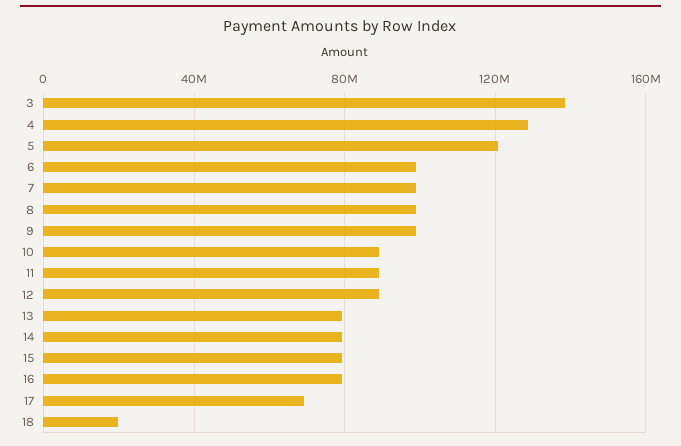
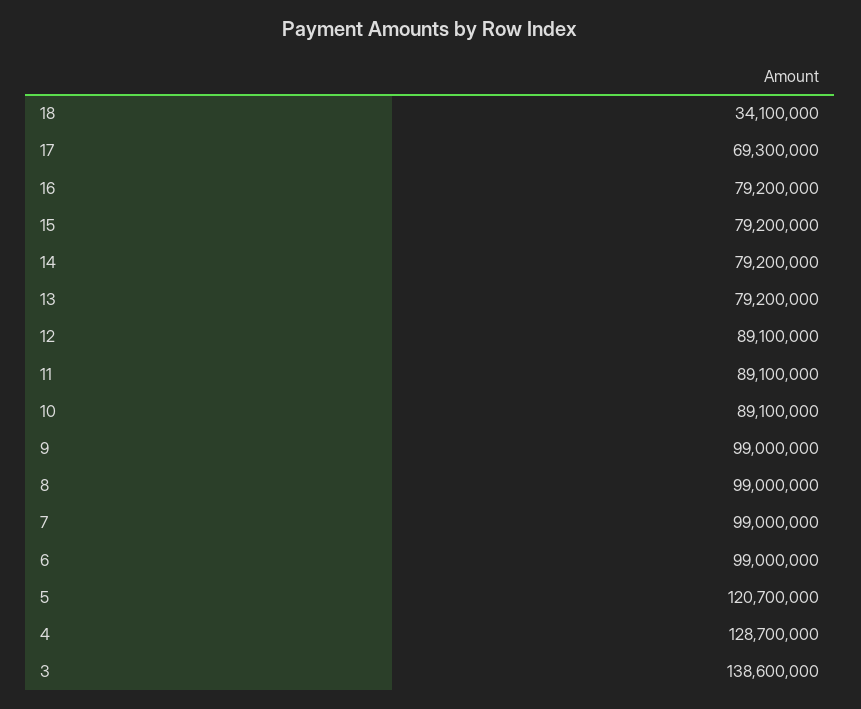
18: 20000000 -> 34100000

